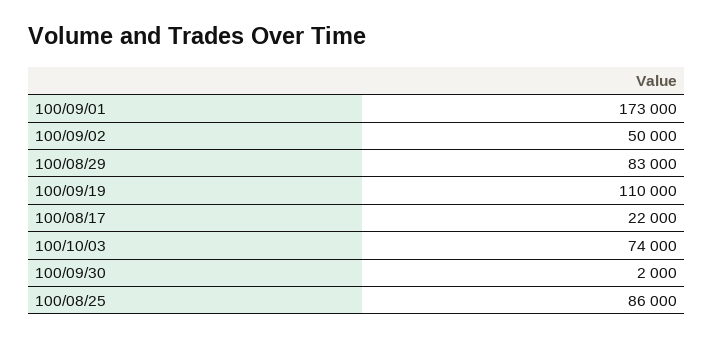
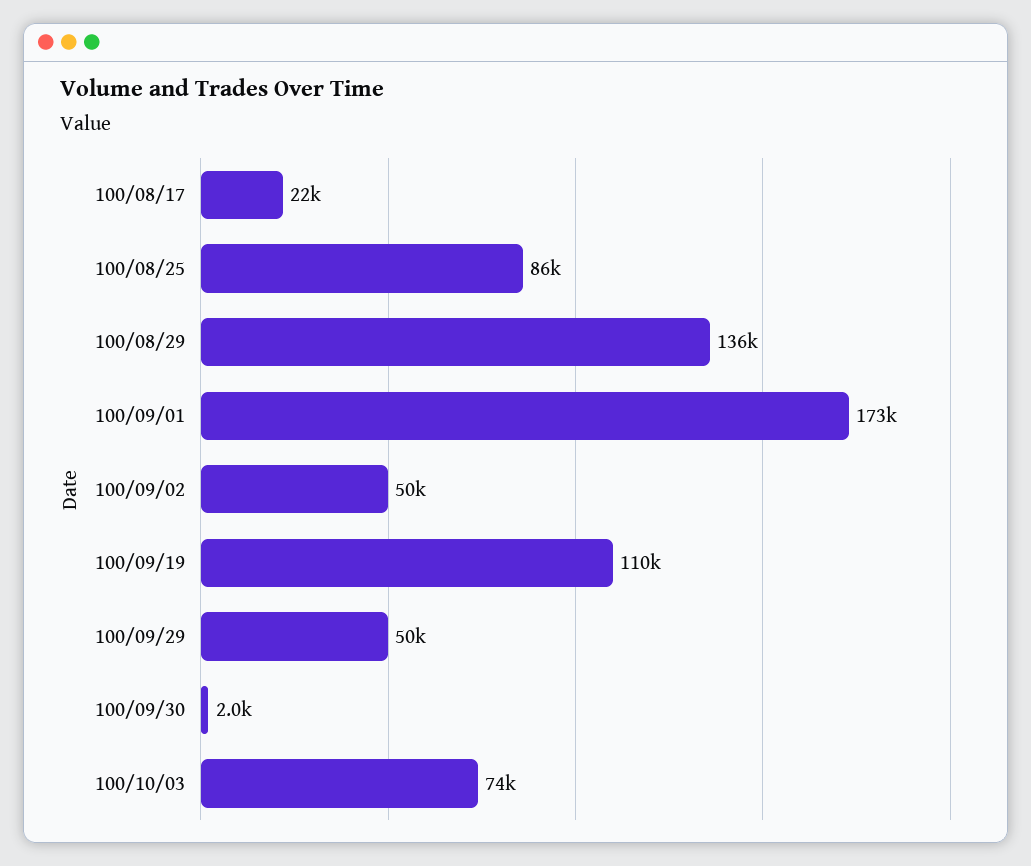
100/08/29: 83000 -> 136000
100/09/29: none -> 50000

